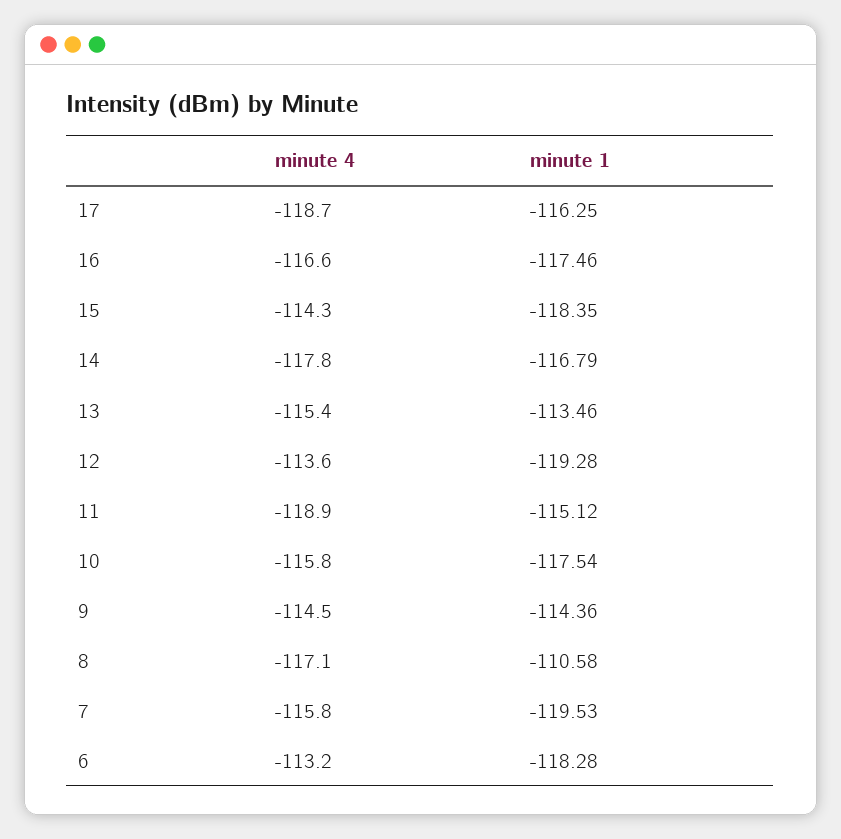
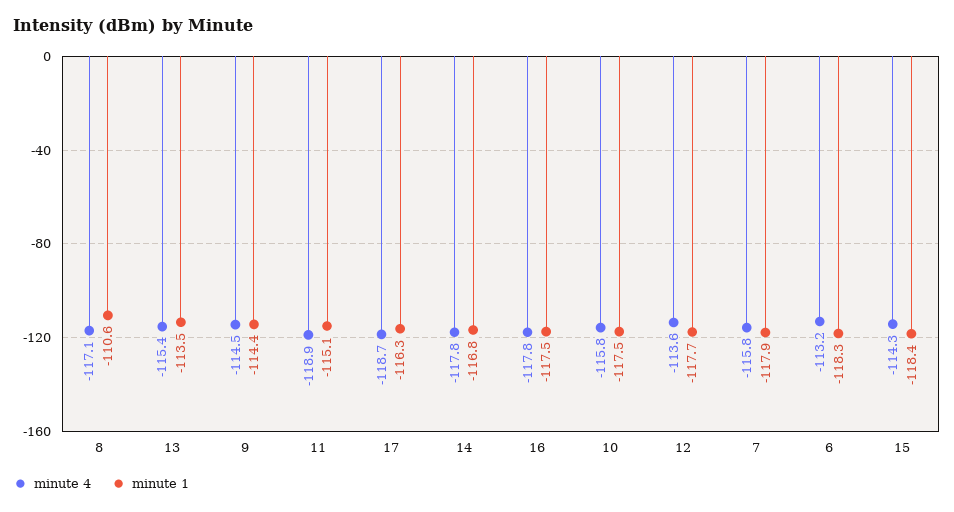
minute 4, 16: -116.6 -> -117.8
minute 1, 12: -119.28 -> -117.7
minute 1, 7: -119.53 -> -117.9

